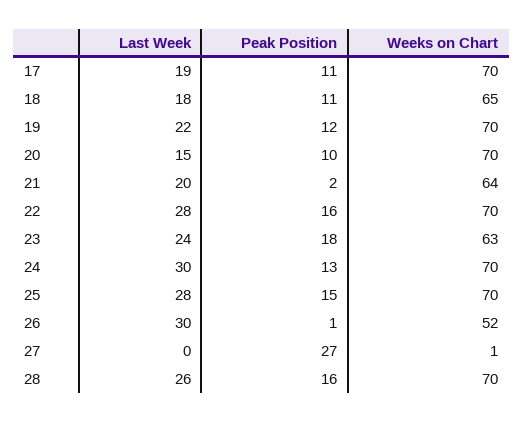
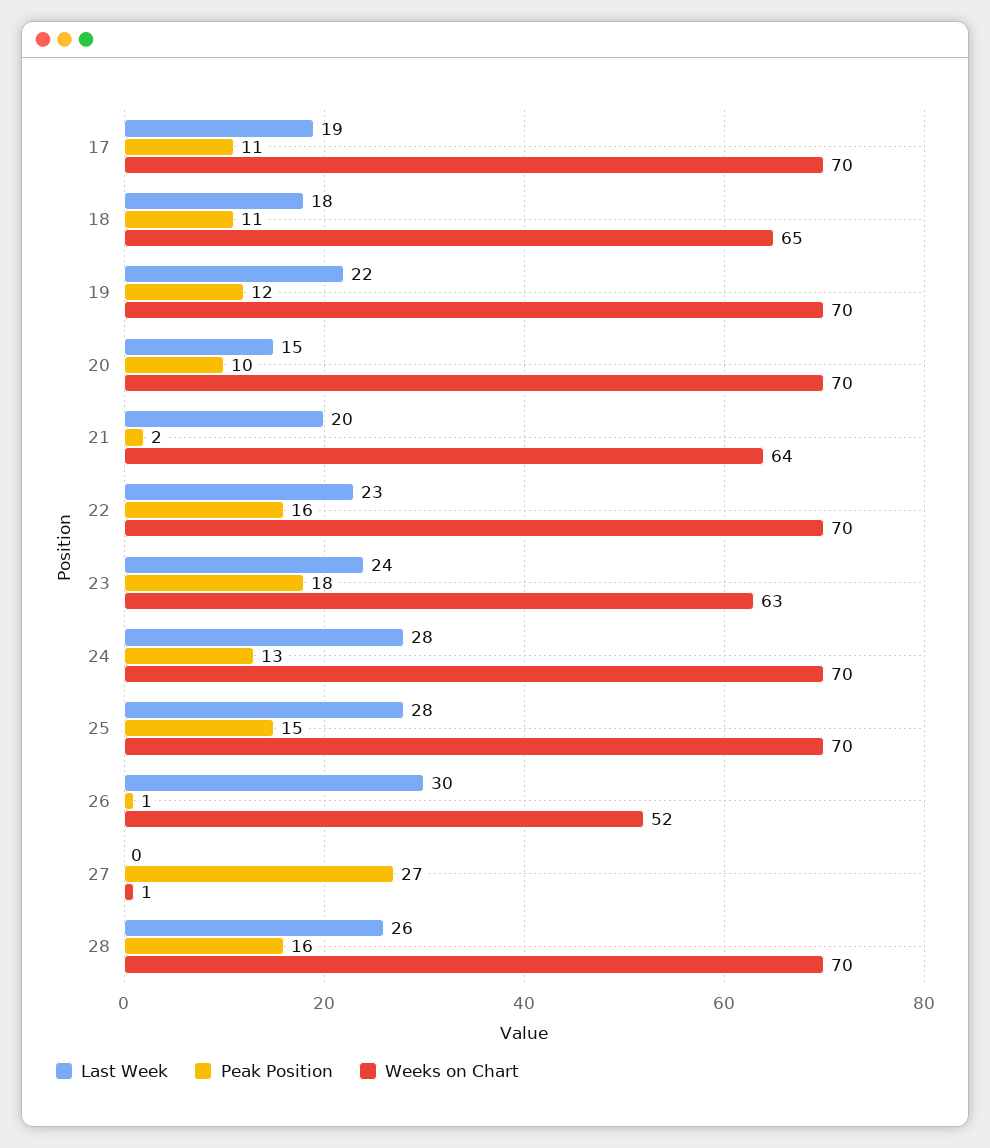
Last Week, 22: 28 -> 23
Last Week, 24: 30 -> 28

